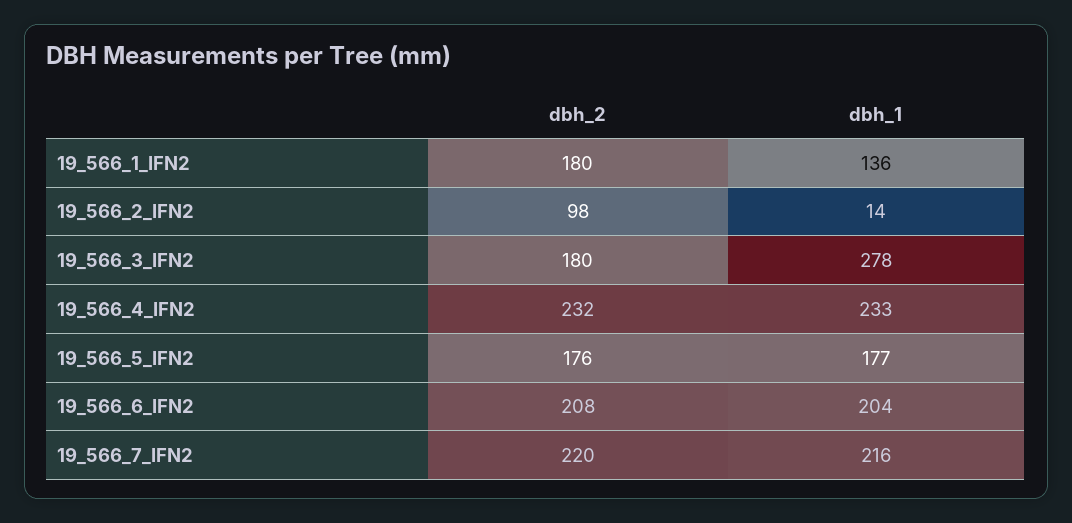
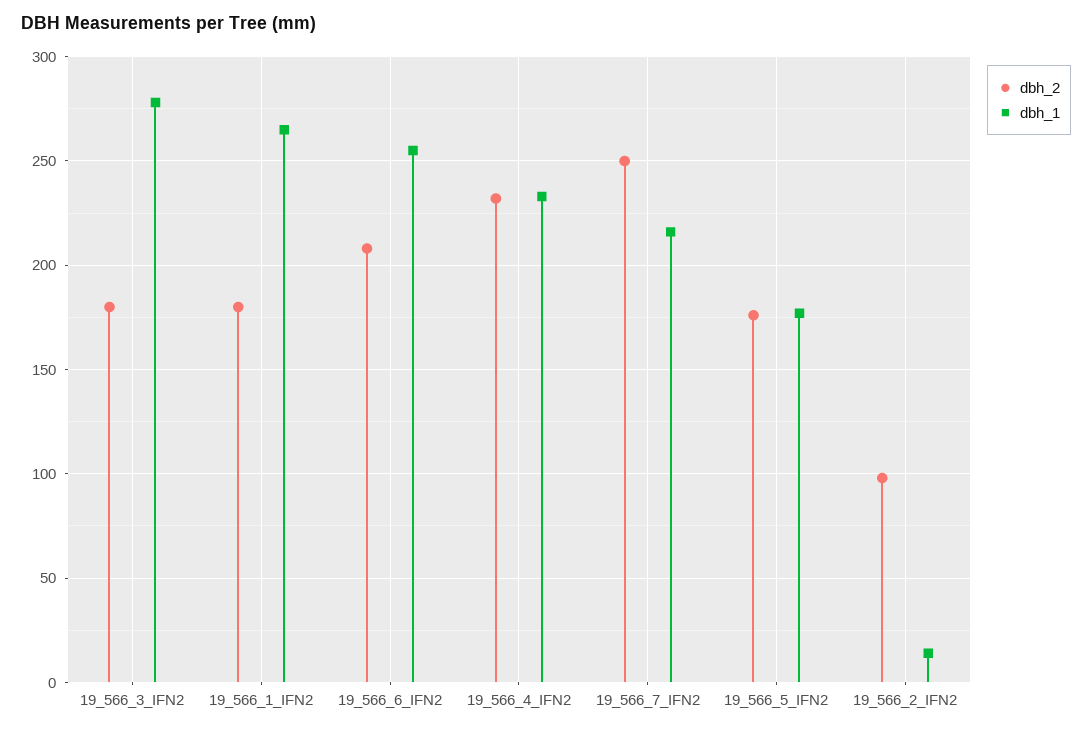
dbh_1, 19_566_1_IFN2: 136 -> 265
dbh_1, 19_566_6_IFN2: 204 -> 255
dbh_2, 19_566_7_IFN2: 220 -> 250

